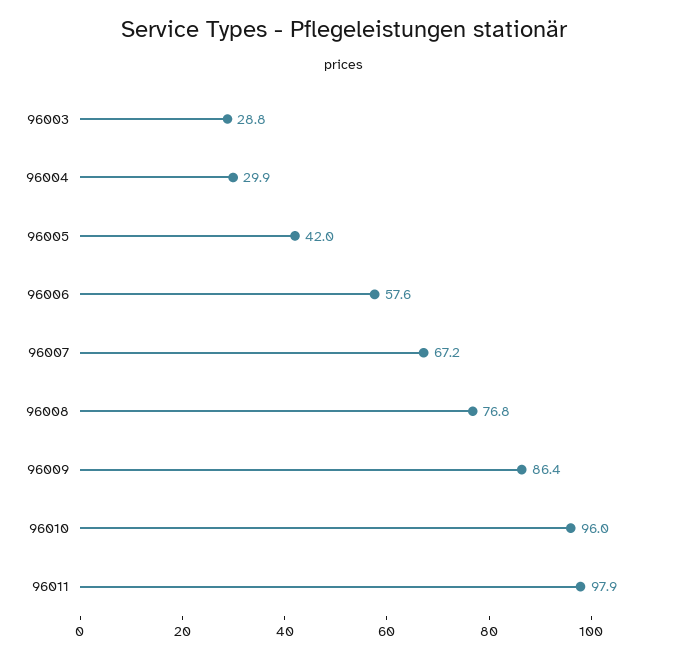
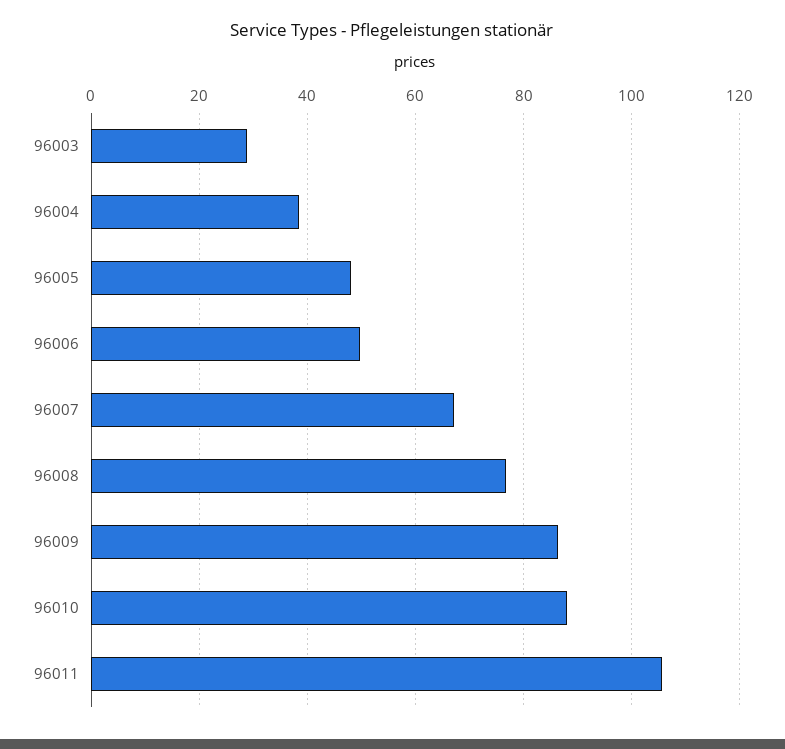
96004: 29.9 -> 38
96005: 42 -> 48
96006: 57.6 -> 50
96010: 96 -> 88
96011: 97.9 -> 106

